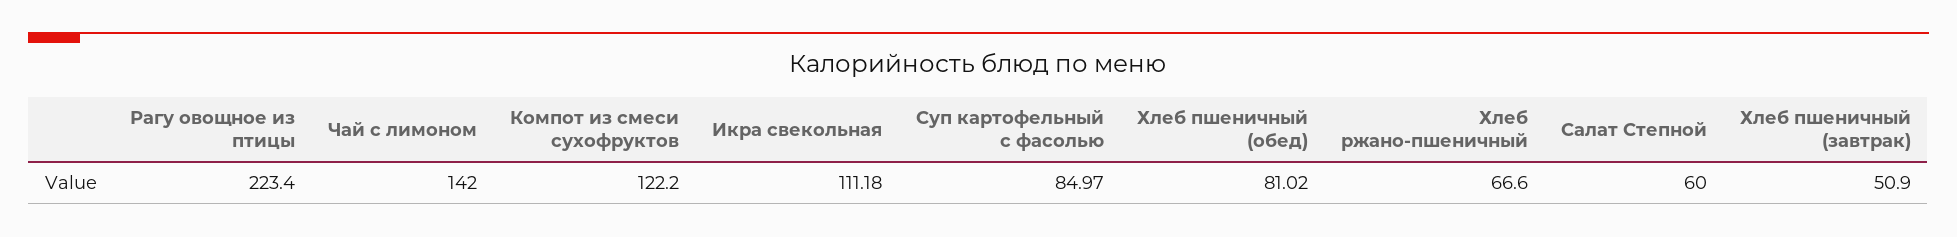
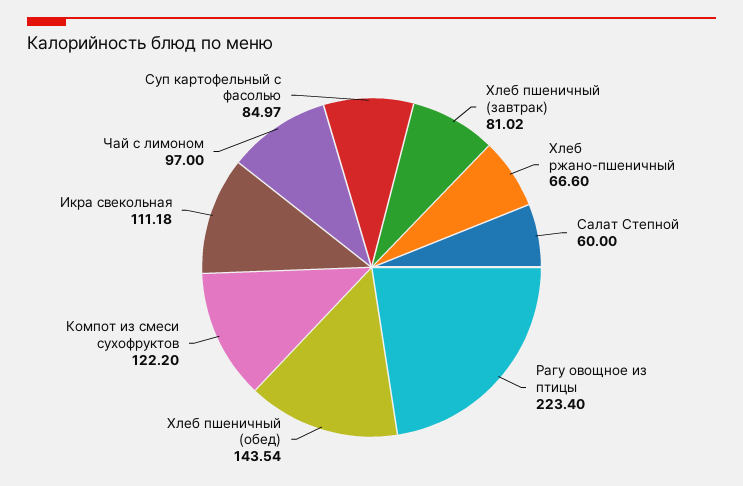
Чай с лимоном: 142 -> 97
Хлеб пшеничный (обед): 81.02 -> 143.54
Хлеб пшеничный (завтрак): 50.9 -> 81.02

